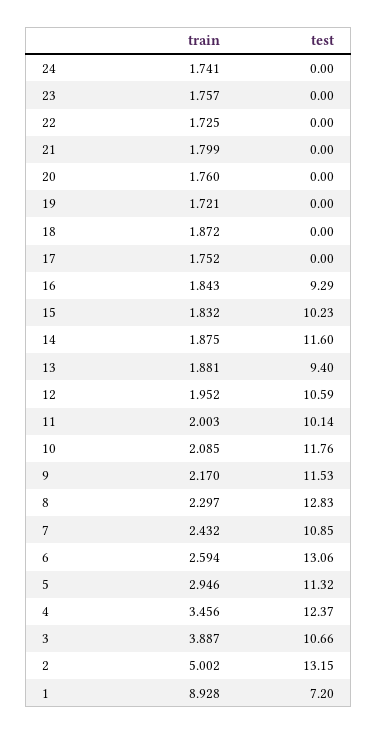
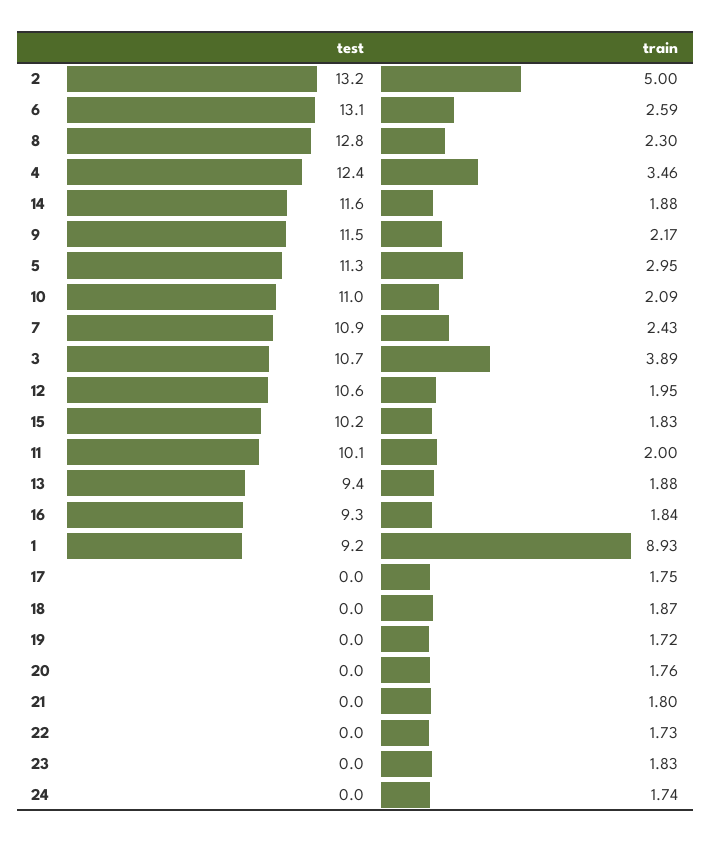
train, 23: 1.757 -> 1.83
test, 10: 11.76 -> 11
test, 1: 7.2 -> 9.2

